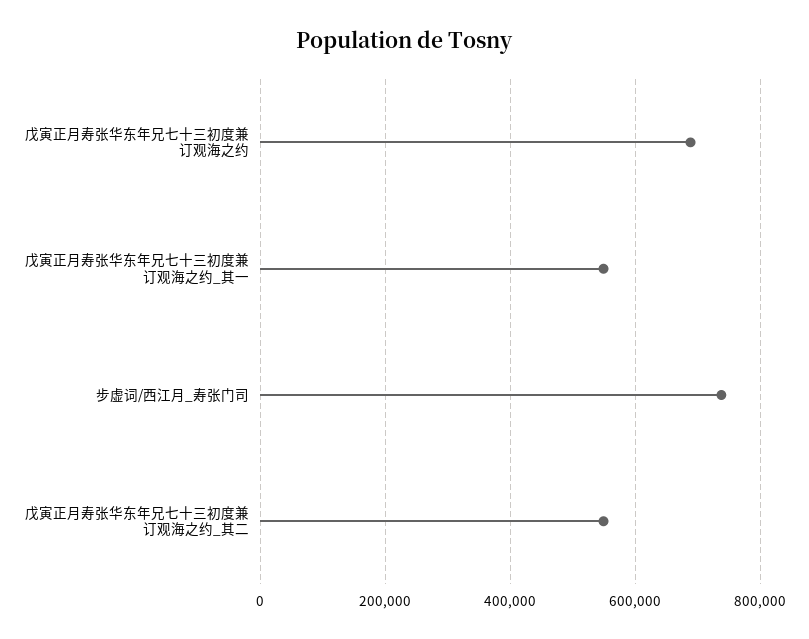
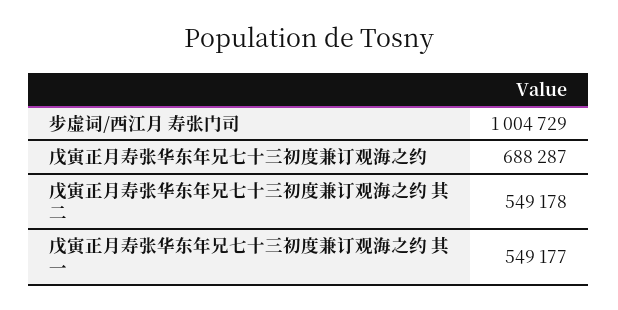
步虚词/西江月_寿张门司: 740000 -> 1004729

